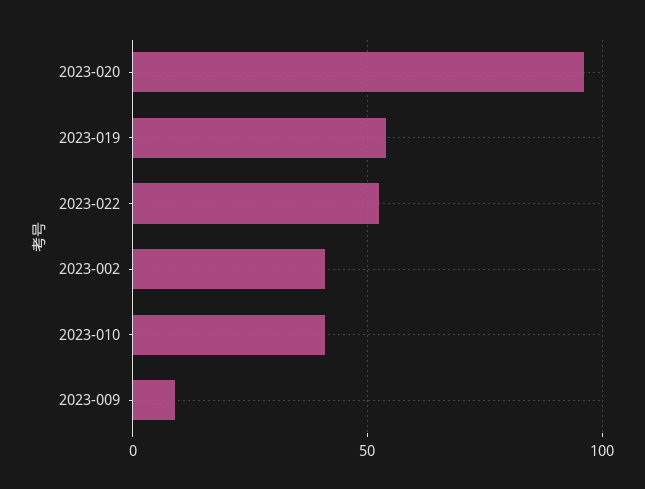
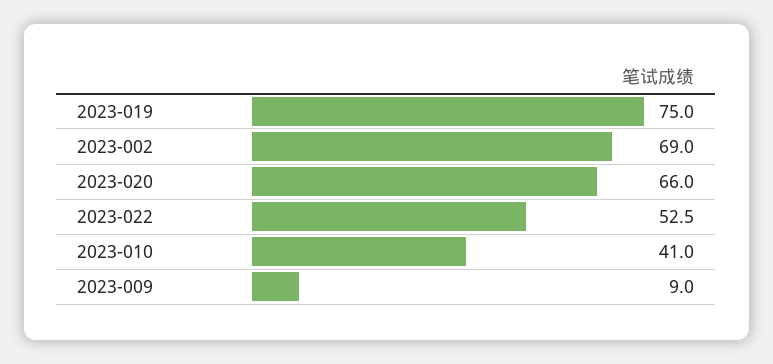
2023-020: 95 -> 66
2023-019: 55 -> 75
2023-002: 40 -> 69

